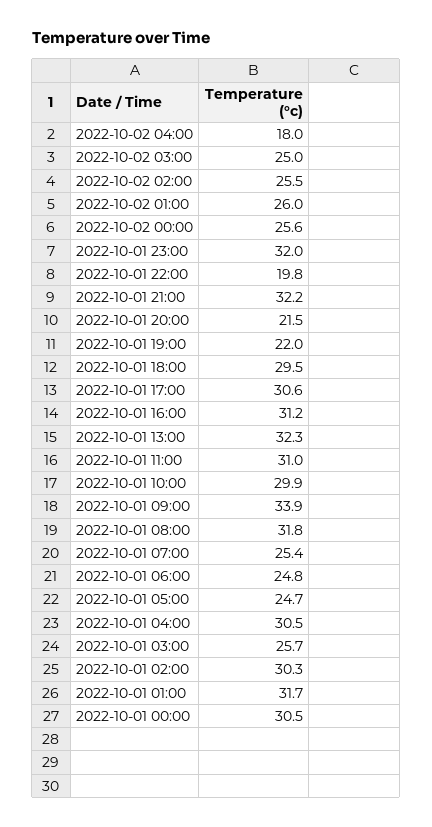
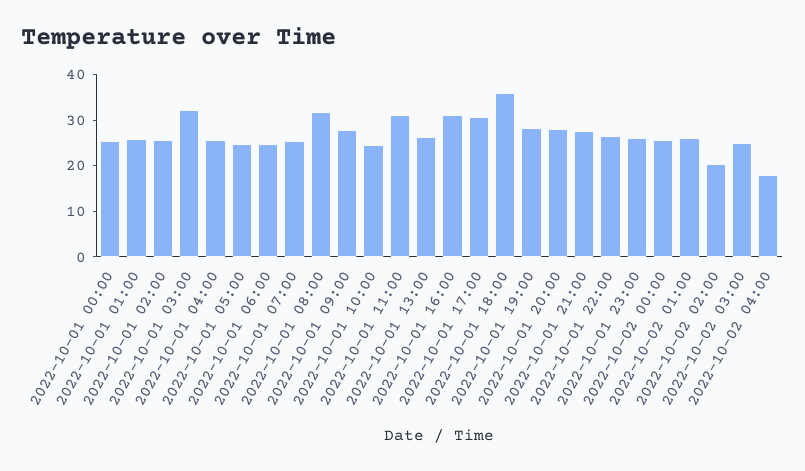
2022-10-02 02:00: 25.5 -> 20
2022-10-01 23:00: 32 -> 26
2022-10-01 22:00: 19.8 -> 26
2022-10-01 21:00: 32.2 -> 28
2022-10-01 20:00: 21.5 -> 28
2022-10-01 19:00: 22 -> 28
2022-10-01 18:00: 29.5 -> 36
2022-10-01 13:00: 32.3 -> 26
2022-10-01 10:00: 29.9 -> 24
2022-10-01 09:00: 33.9 -> 28
2022-10-01 04:00: 30.5 -> 26
2022-10-01 03:00: 25.7 -> 32
2022-10-01 02:00: 30.3 -> 26
2022-10-01 01:00: 31.7 -> 26
2022-10-01 00:00: 30.5 -> 26

